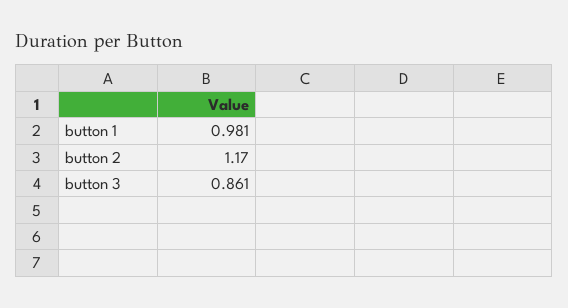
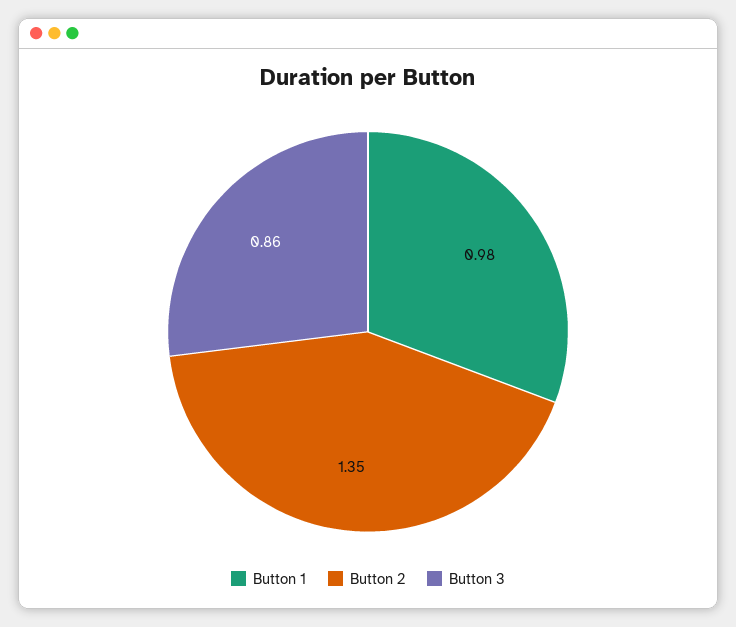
button 2: 1.17 -> 1.35

